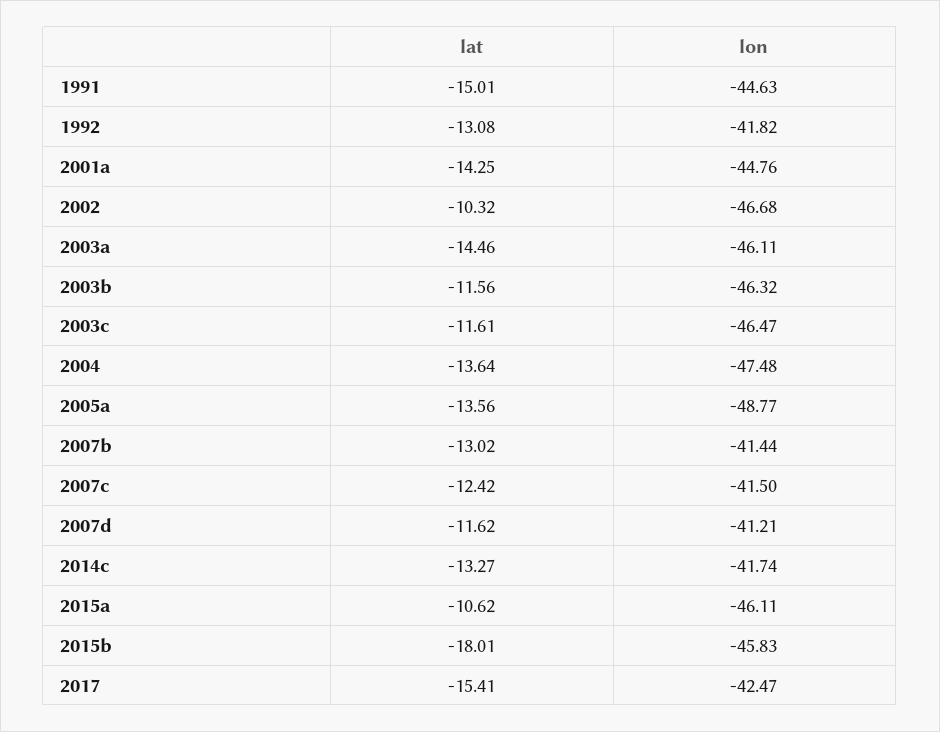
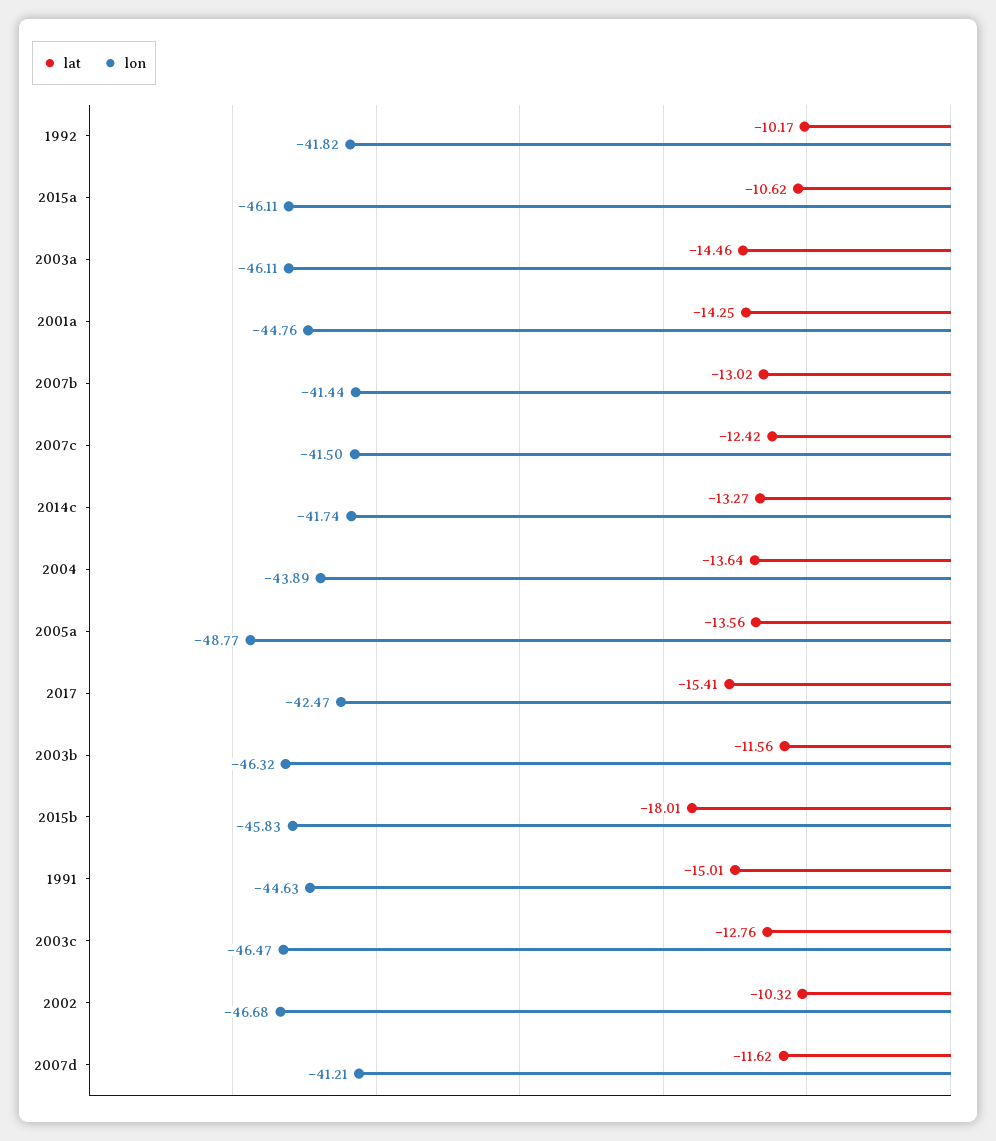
lat, 1992: -13.08 -> -10.17
lat, 2003c: -11.61 -> -12.76
lon, 2004: -47.48 -> -43.89

